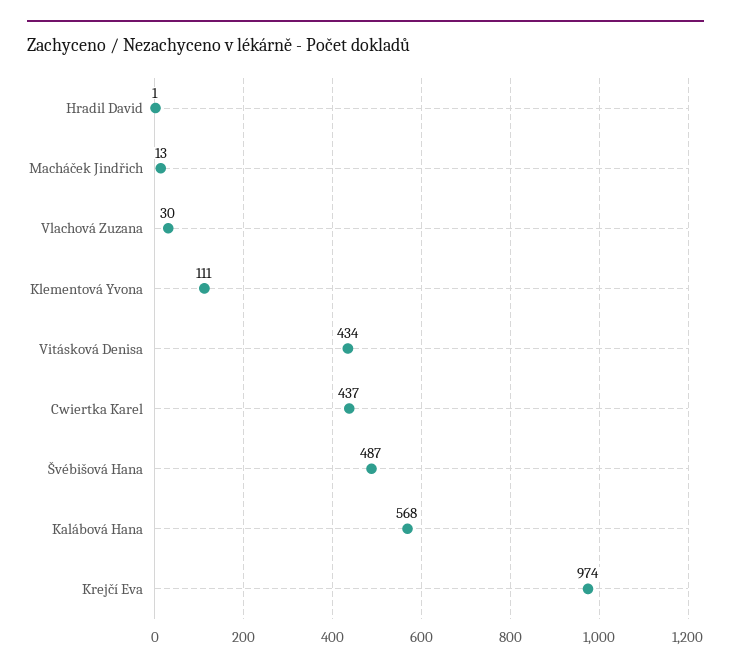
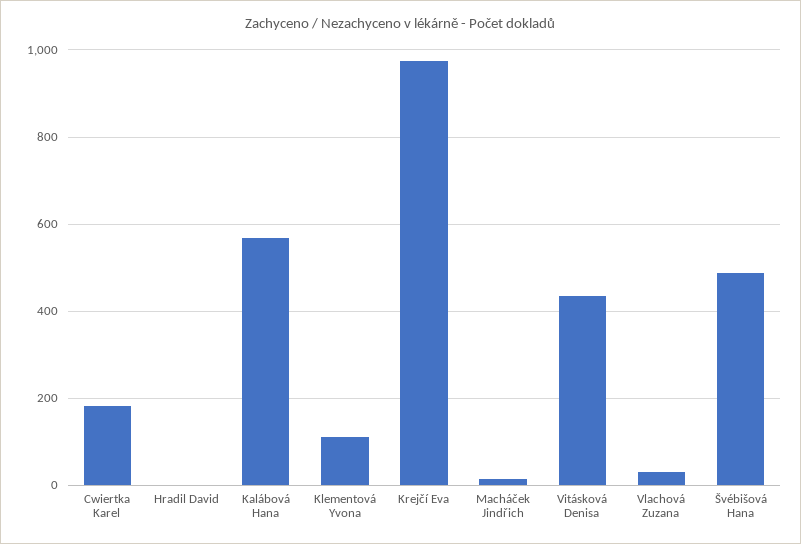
Cwiertka Karel: 437 -> 180

